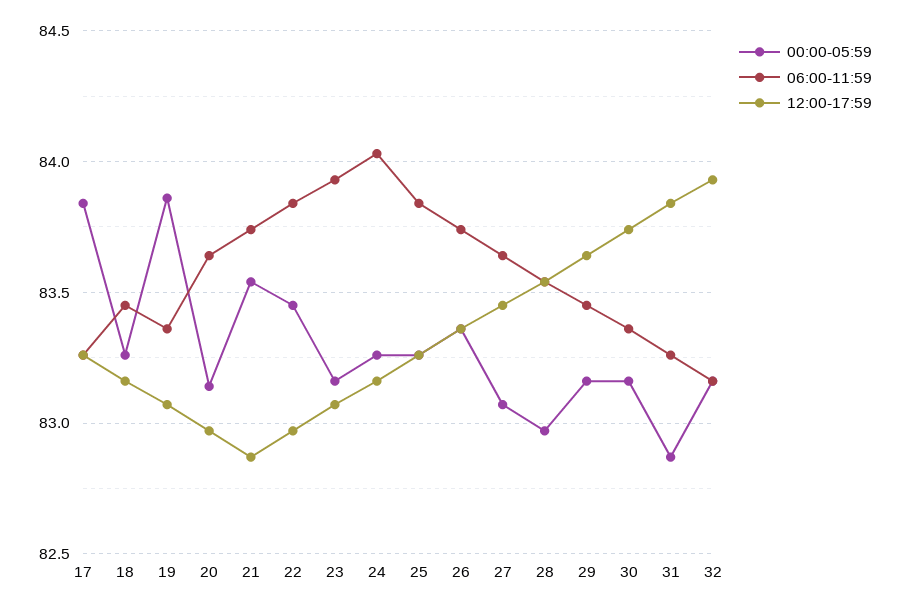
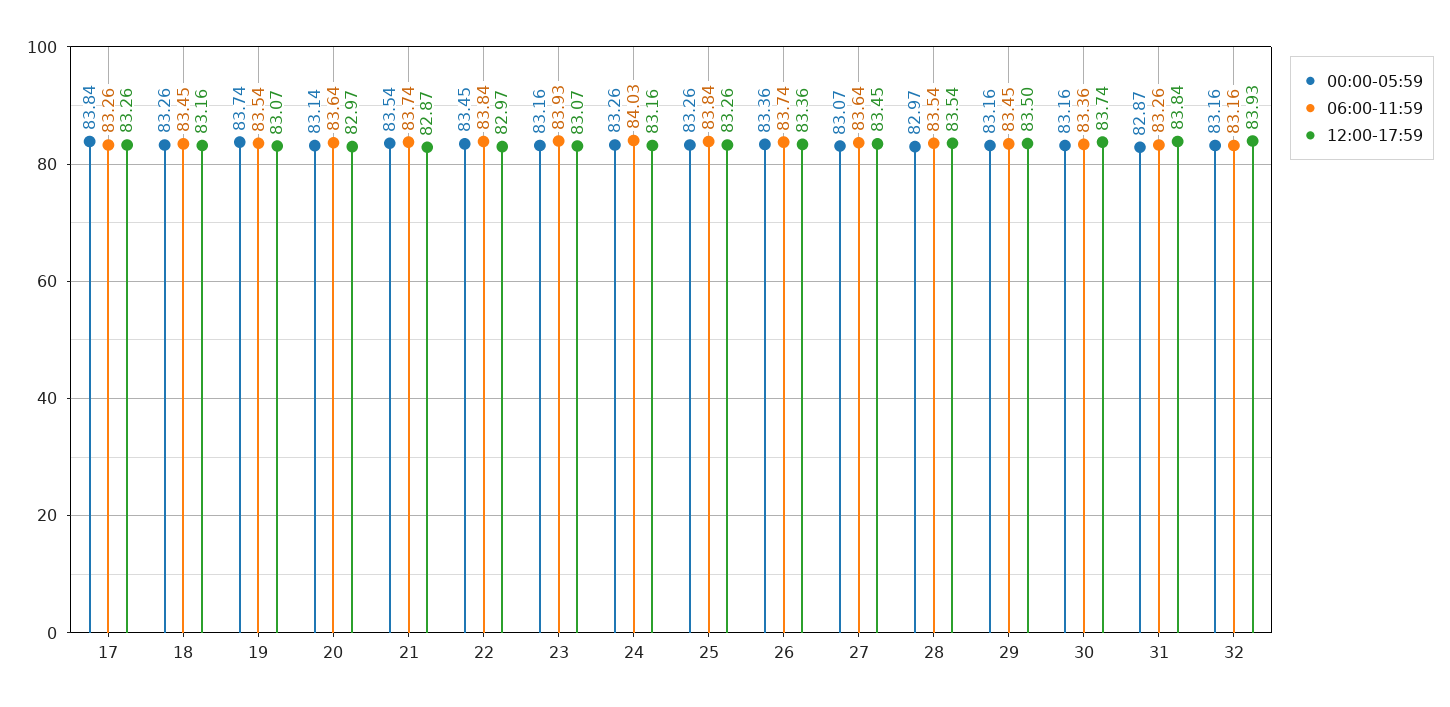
00:00-05:59, 19: 83.85 -> 83.74
06:00-11:59, 19: 83.35 -> 83.54
12:00-17:59, 29: 83.65 -> 83.5

